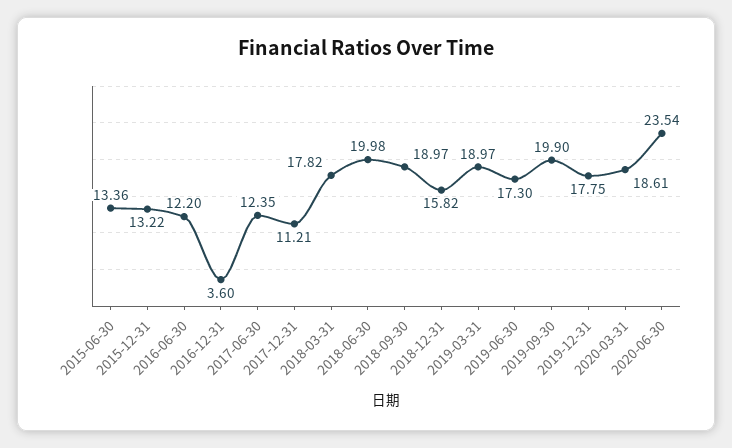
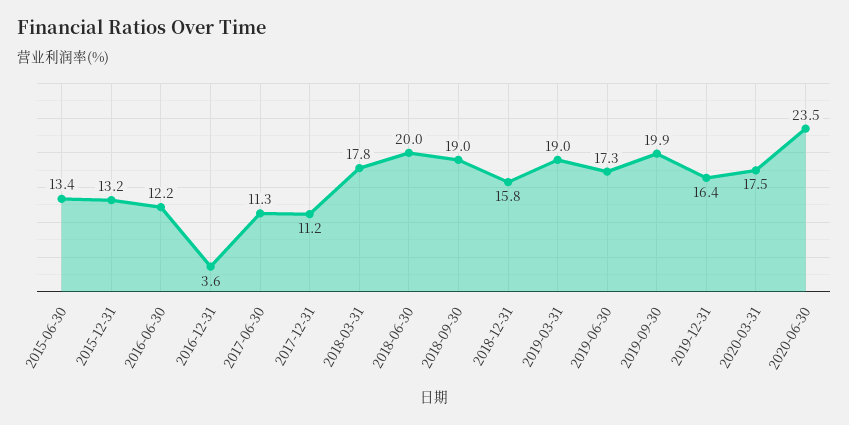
2017-06-30: 12.35 -> 11.3
2019-12-31: 17.75 -> 16.4
2020-03-31: 18.61 -> 17.5

